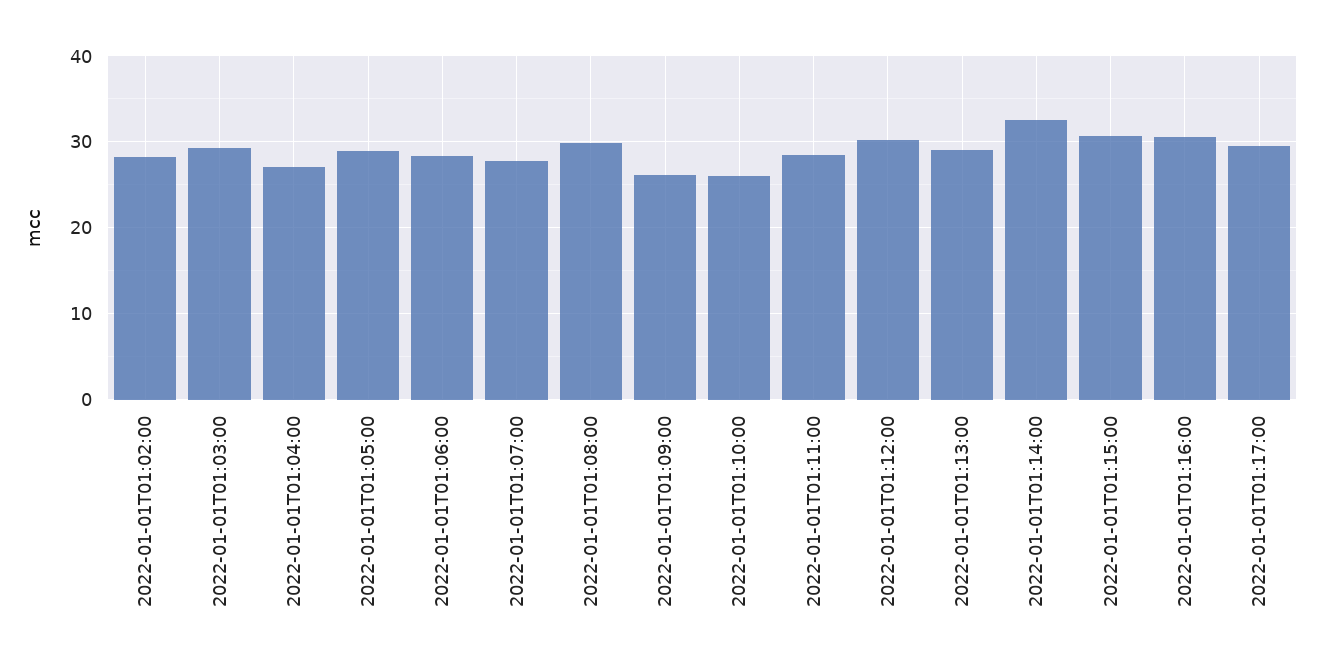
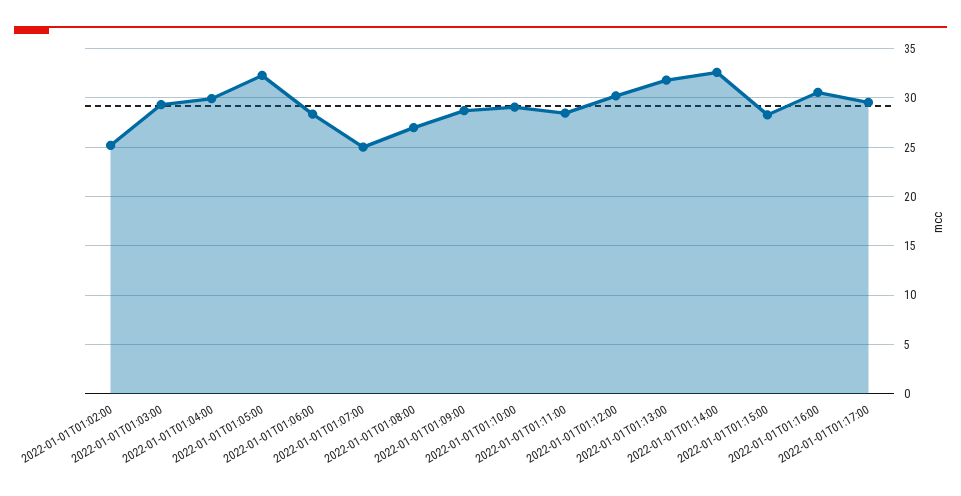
2022-01-01T01:02:00: 28 -> 25
2022-01-01T01:04:00: 27 -> 30
2022-01-01T01:05:00: 29 -> 32
2022-01-01T01:07:00: 28 -> 25
2022-01-01T01:08:00: 30 -> 27
2022-01-01T01:09:00: 26 -> 29
2022-01-01T01:10:00: 26 -> 29
2022-01-01T01:13:00: 29 -> 32
2022-01-01T01:15:00: 31 -> 28

